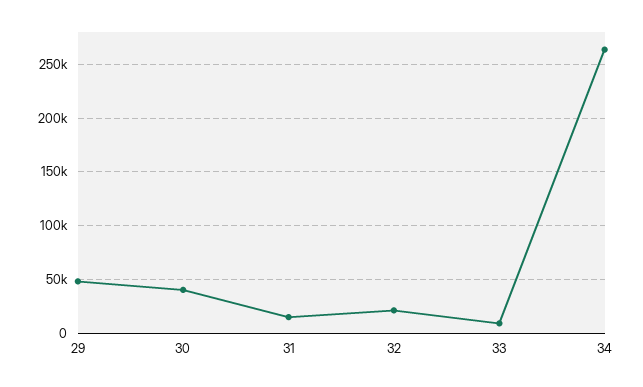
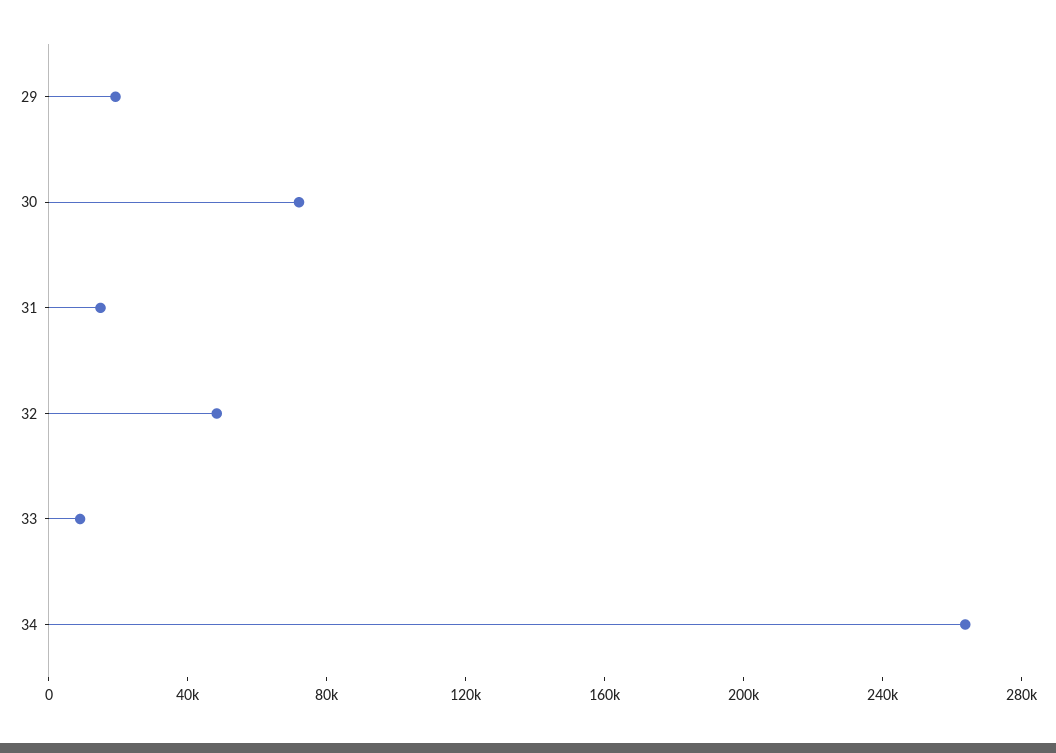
29: 50000 -> 20000
30: 40000 -> 70000
32: 20000 -> 50000

